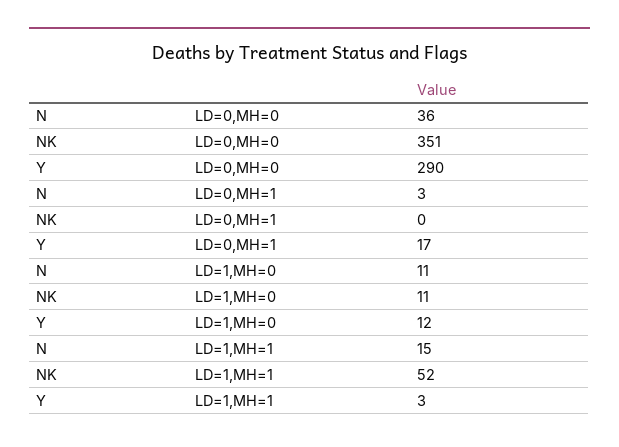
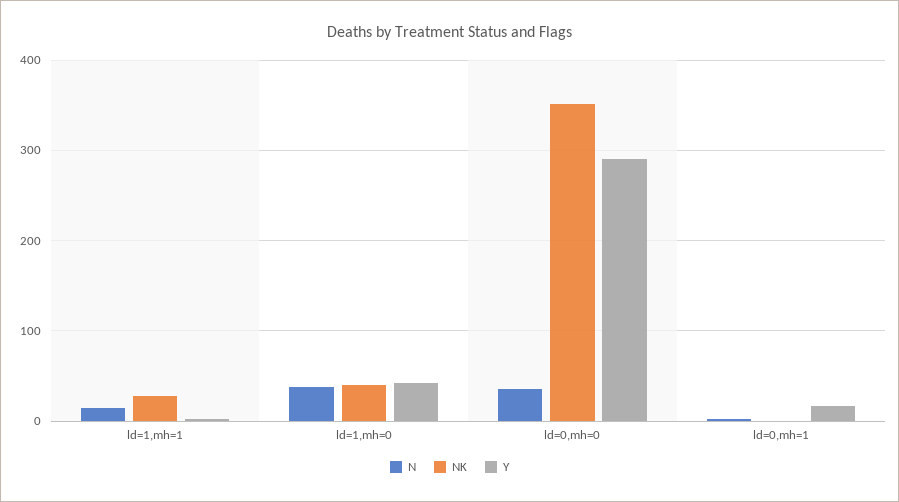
N, LD=1,MH=0: 11 -> 40
NK, LD=1,MH=0: 11 -> 40
Y, LD=1,MH=0: 12 -> 40
NK, LD=1,MH=1: 52 -> 30

